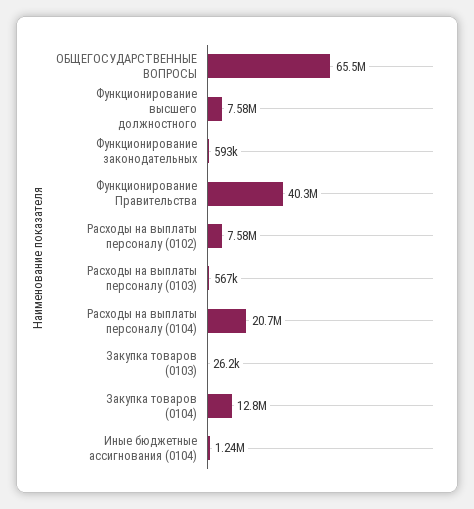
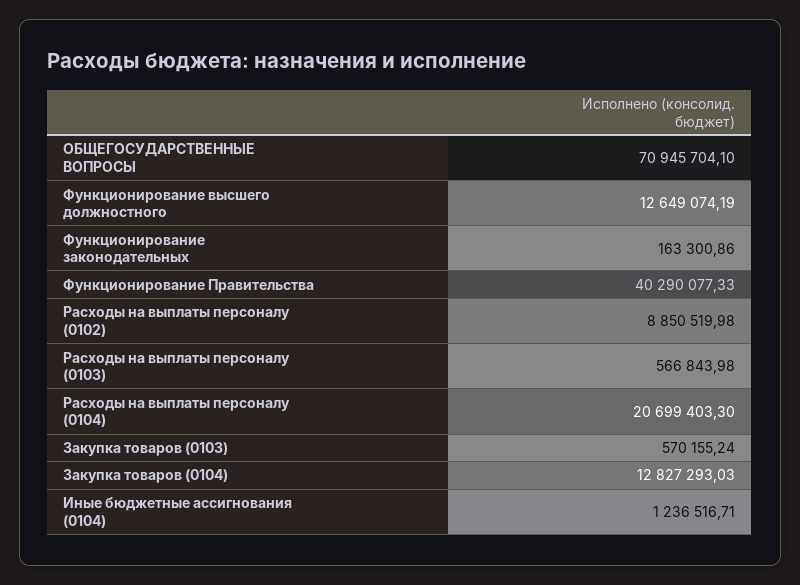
ОБЩЕГОСУДАРСТВЕННЫЕ ВОПРОСЫ: 65500000 -> 70945704.1
Функционирование высшего должностного: 7580000 -> 12649074.19
Функционирование законодательных: 593000 -> 163300.86
Расходы на выплаты персоналу (0102): 7580000 -> 8850519.98
Закупка товаров (0103): 26200 -> 570155.24

